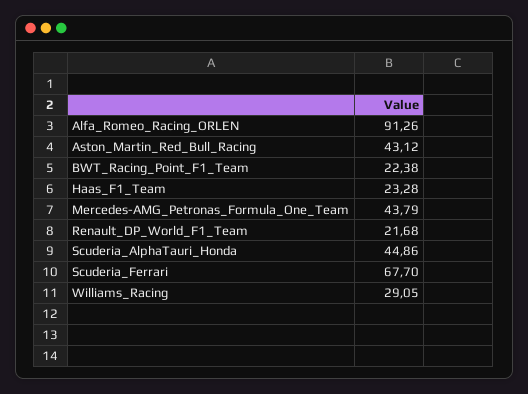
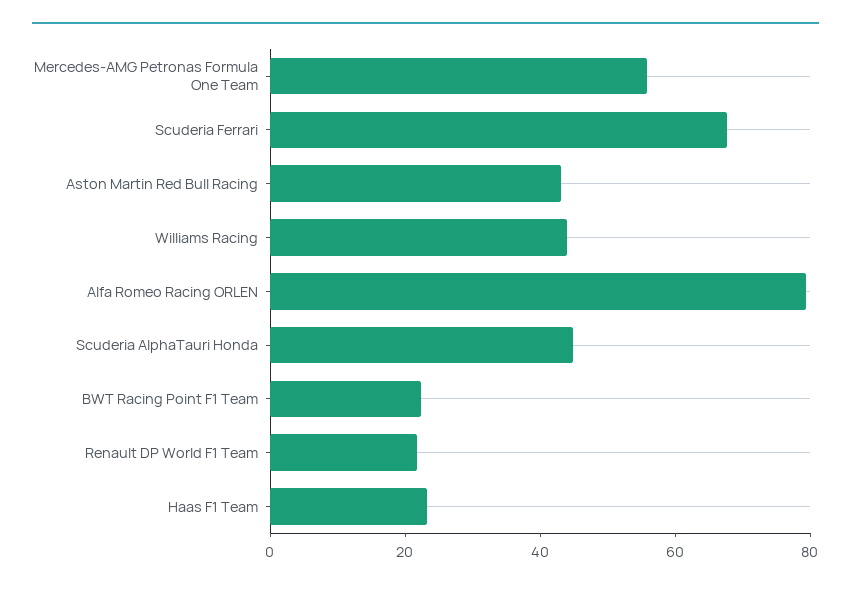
Alfa_Romeo_Racing_ORLEN: 91.26 -> 80
Mercedes-AMG_Petronas_Formula_One_Team: 43.79 -> 55
Williams_Racing: 29.05 -> 45

